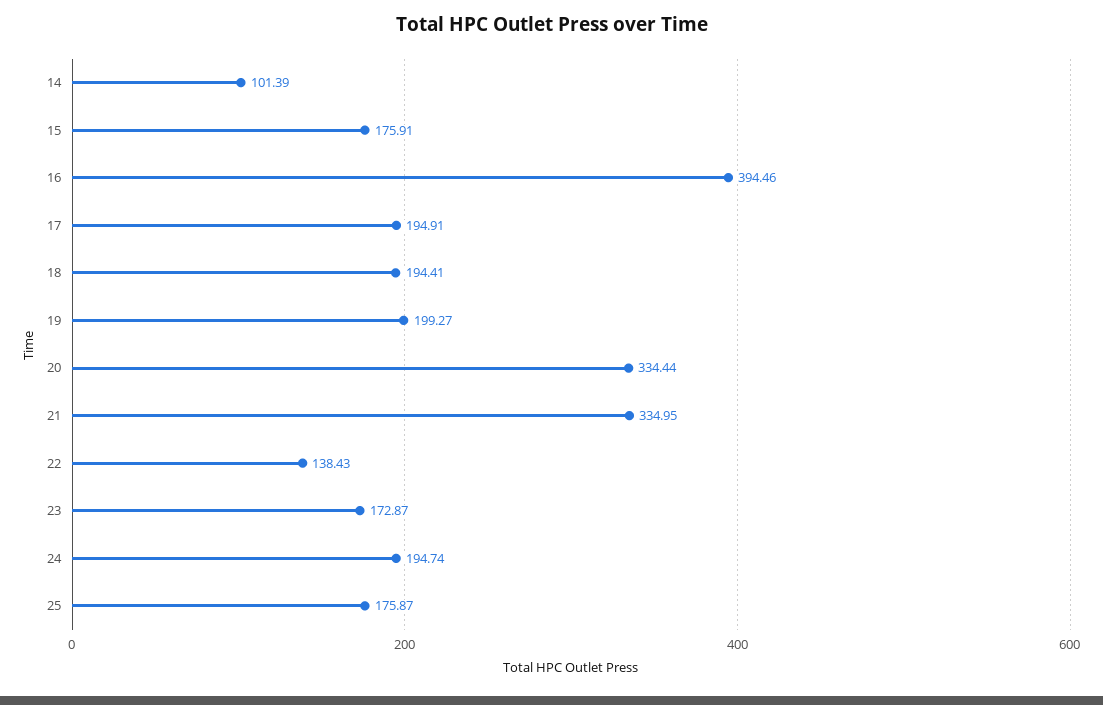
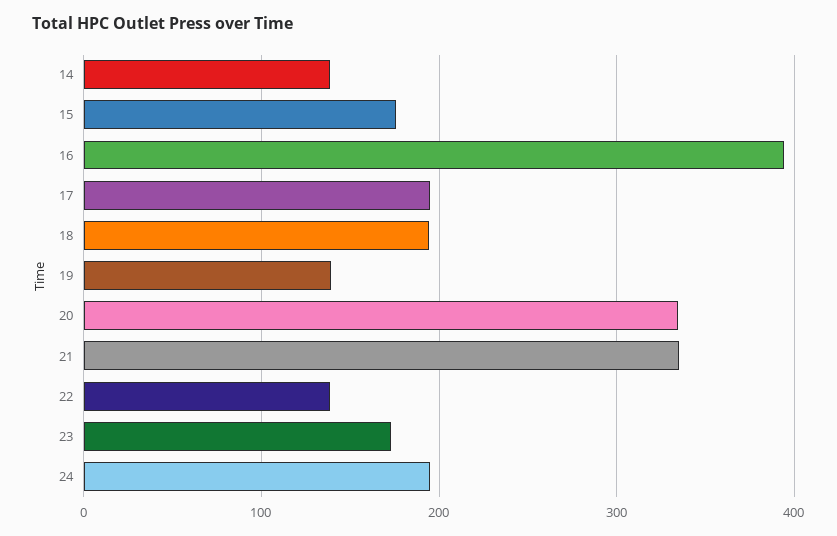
14: 101.39 -> 140
19: 199.27 -> 140
25: 175.87 -> none

